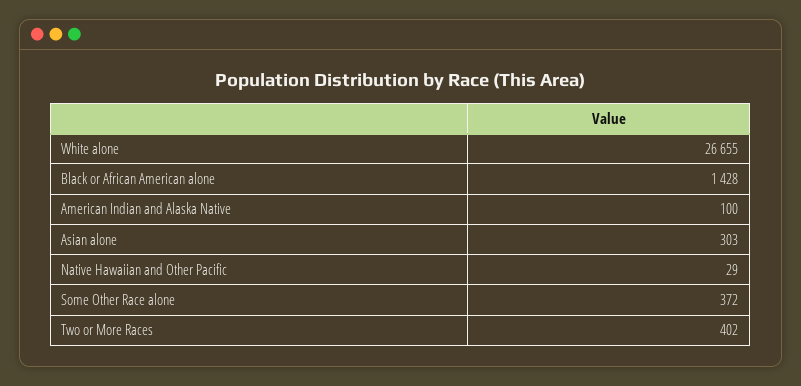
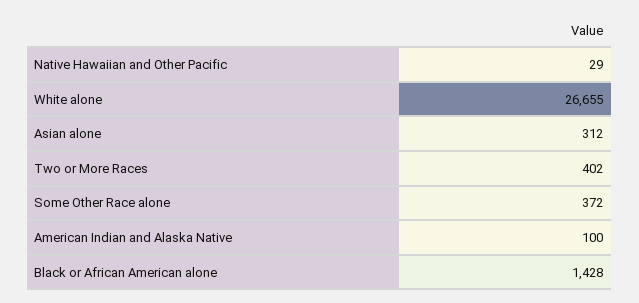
Asian alone: 303 -> 312

